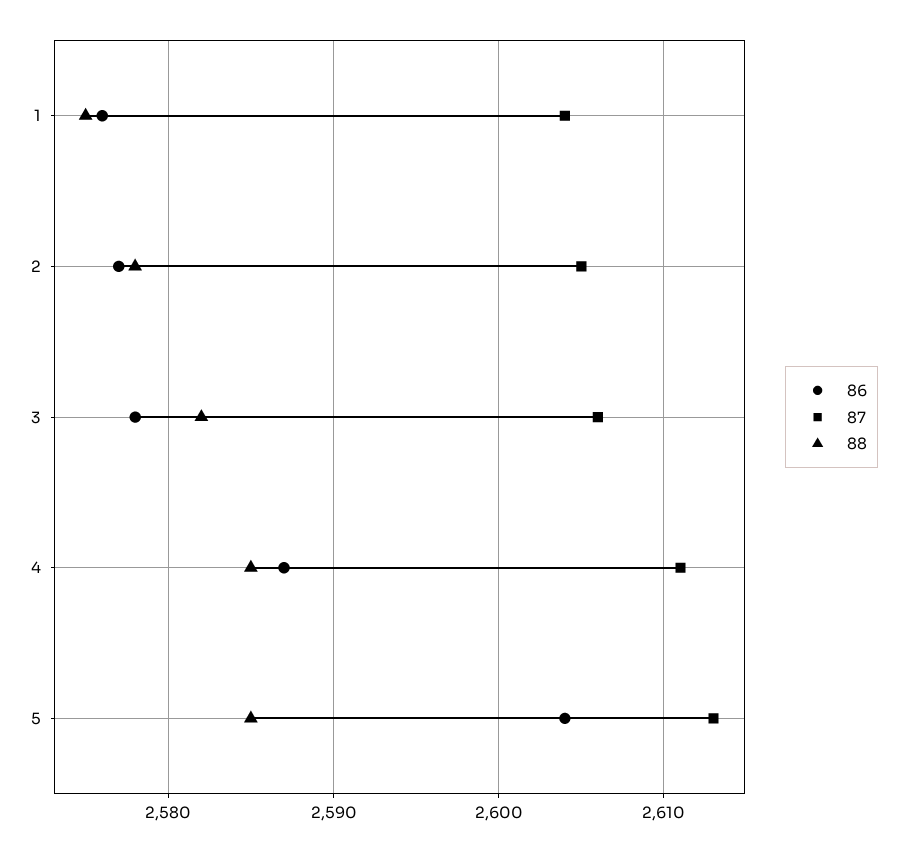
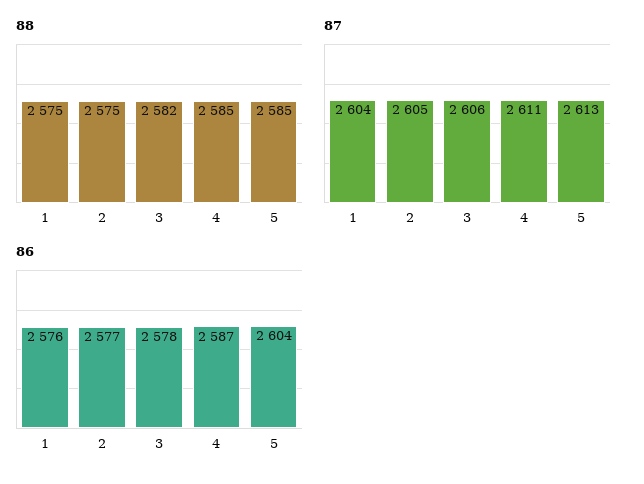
88, 2: 2578 -> 2575

